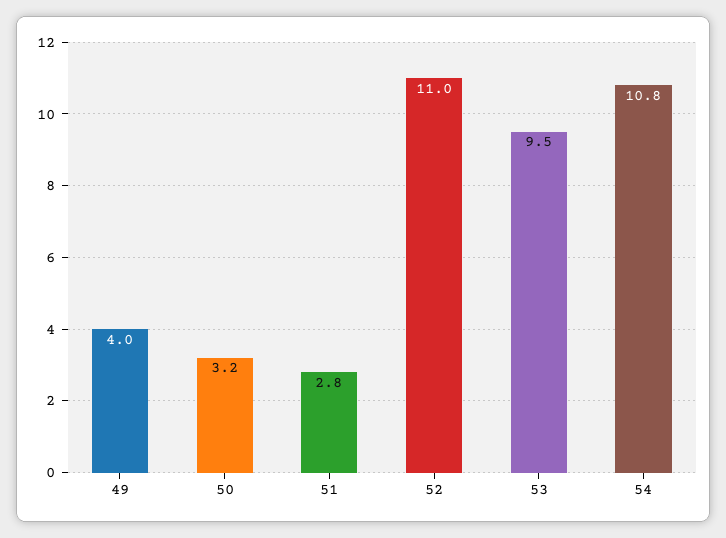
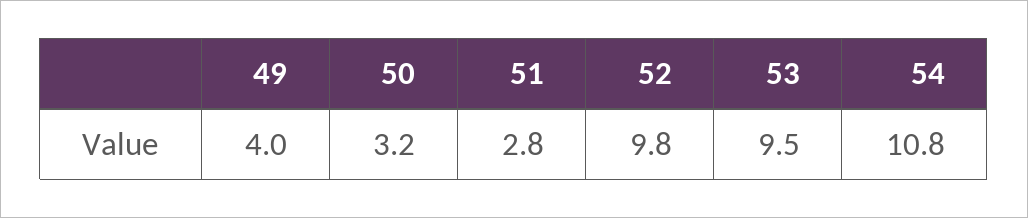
52: 11 -> 9.8

